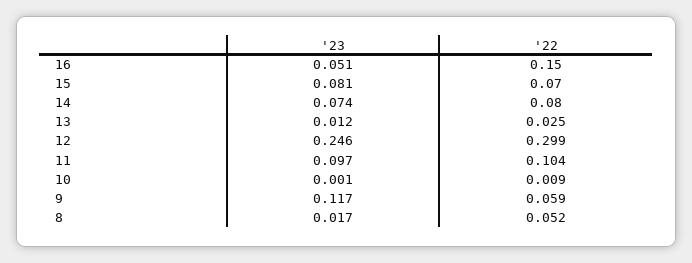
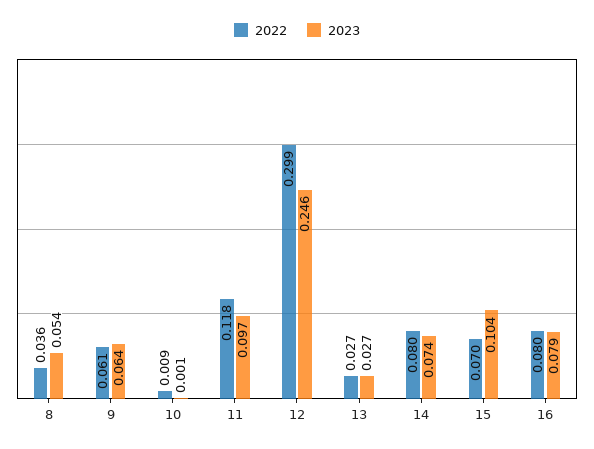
'23, 16: 0.051 -> 0.079
'22, 16: 0.15 -> 0.08
'23, 15: 0.081 -> 0.104
'23, 13: 0.012 -> 0.027
'22, 13: 0.025 -> 0.027
'22, 11: 0.104 -> 0.118
'23, 9: 0.117 -> 0.064
'22, 9: 0.059 -> 0.061
'23, 8: 0.017 -> 0.054
'22, 8: 0.052 -> 0.036

